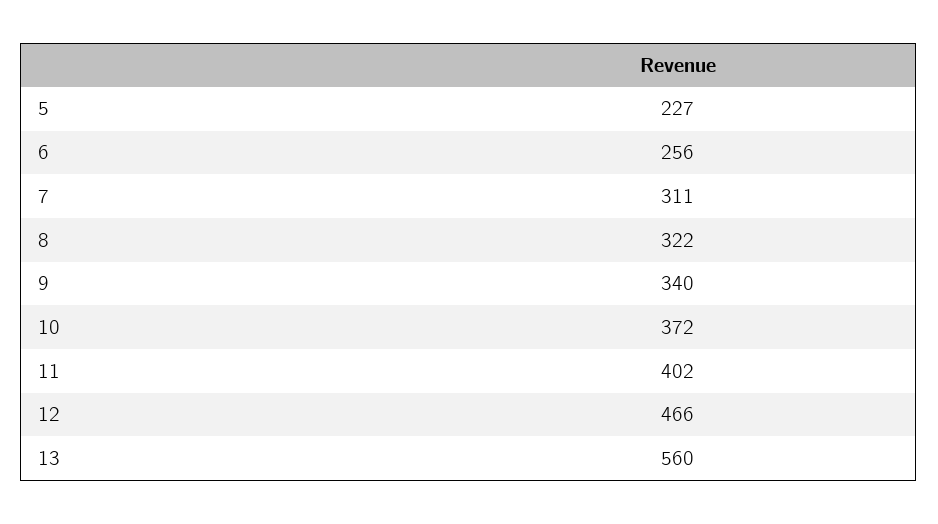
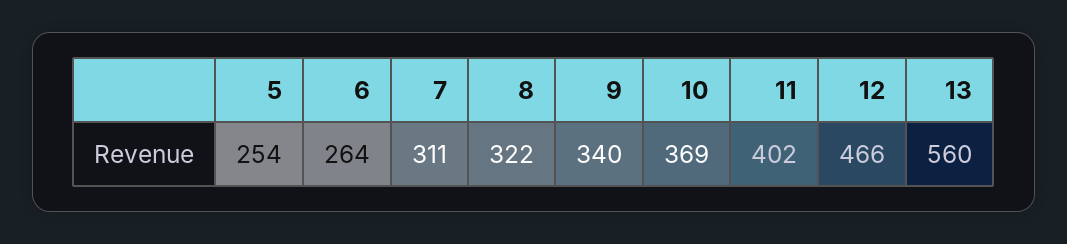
5: 227 -> 254
6: 256 -> 264
10: 372 -> 369

